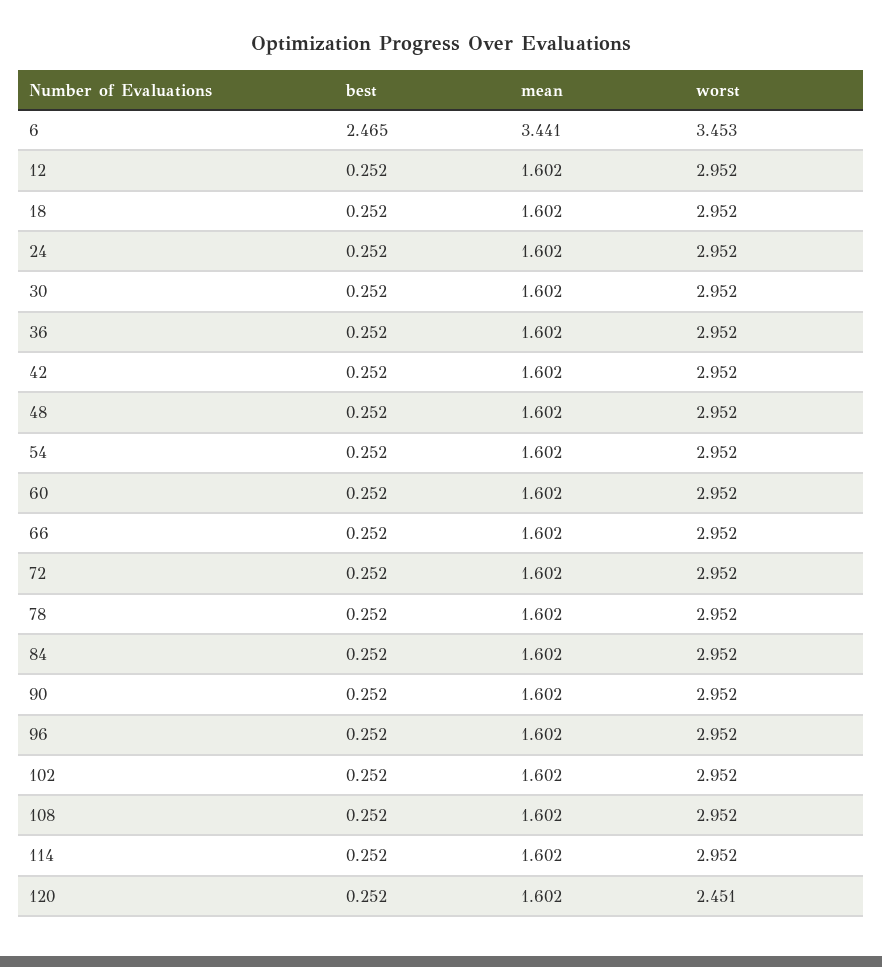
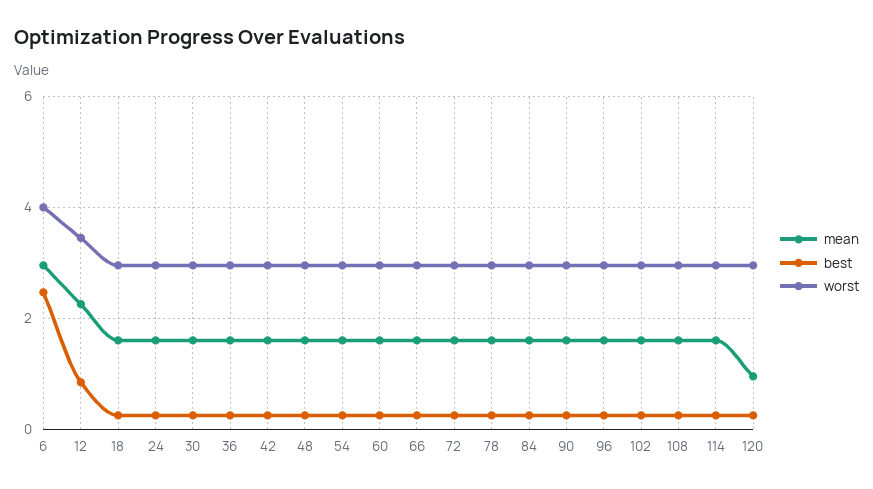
mean, 6: 3.441 -> 3
worst, 6: 3.453 -> 4
best, 12: 0.252 -> 0.8
mean, 12: 1.602 -> 2.2
worst, 12: 2.952 -> 3.4
mean, 120: 1.602 -> 1
worst, 120: 2.451 -> 3

